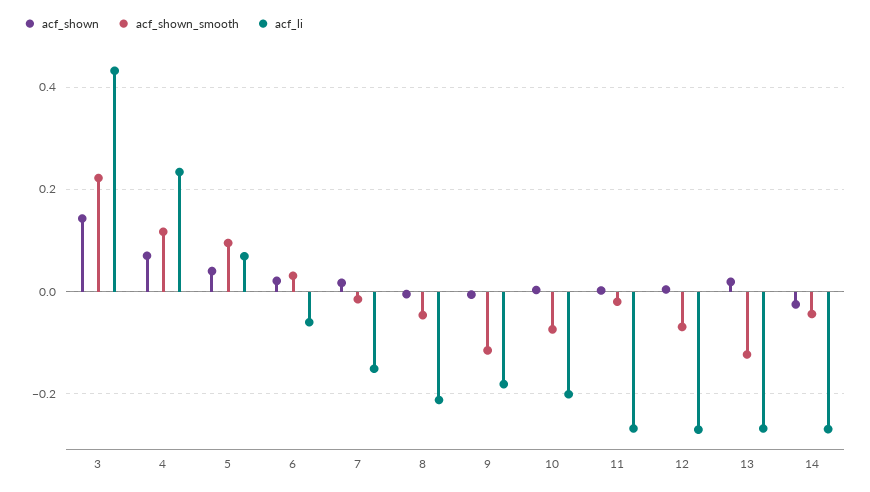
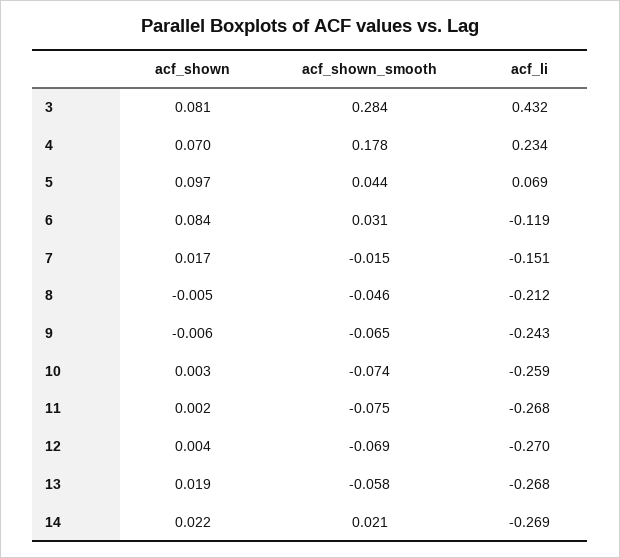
acf_shown, 3: 0.14 -> 0.081
acf_shown_smooth, 3: 0.22 -> 0.284
acf_shown_smooth, 4: 0.12 -> 0.178
acf_shown, 5: 0.04 -> 0.097
acf_shown_smooth, 5: 0.1 -> 0.044
acf_shown, 6: 0.02 -> 0.084
acf_li, 6: -0.06 -> -0.119
acf_shown_smooth, 9: -0.12 -> -0.065
acf_li, 9: -0.18 -> -0.243
acf_li, 10: -0.2 -> -0.259
acf_shown_smooth, 11: -0.02 -> -0.075
acf_shown_smooth, 13: -0.12 -> -0.058
acf_shown, 14: -0.02 -> 0.022
acf_shown_smooth, 14: -0.04 -> 0.021

